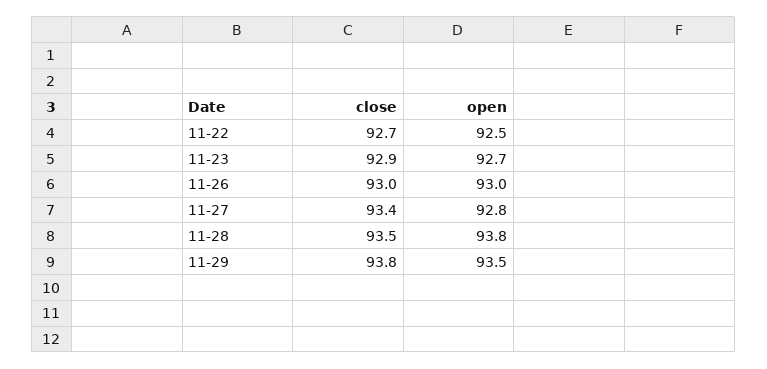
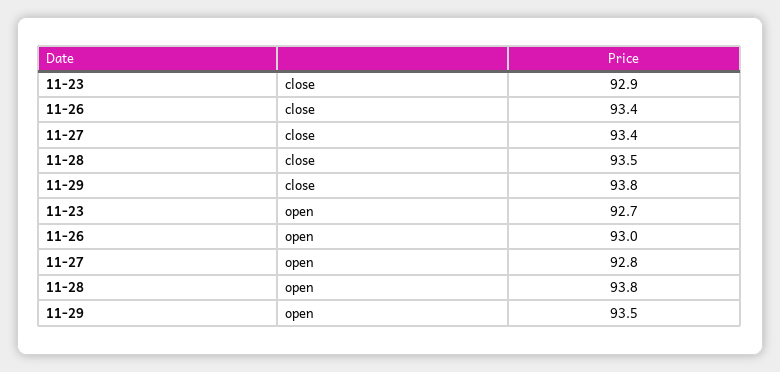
close, 11-22: 92.7 -> none
open, 11-22: 92.5 -> none
close, 11-26: 93 -> 93.4

